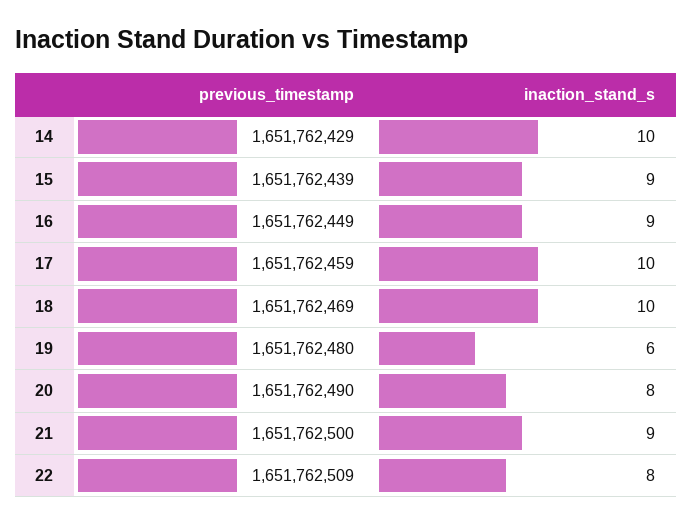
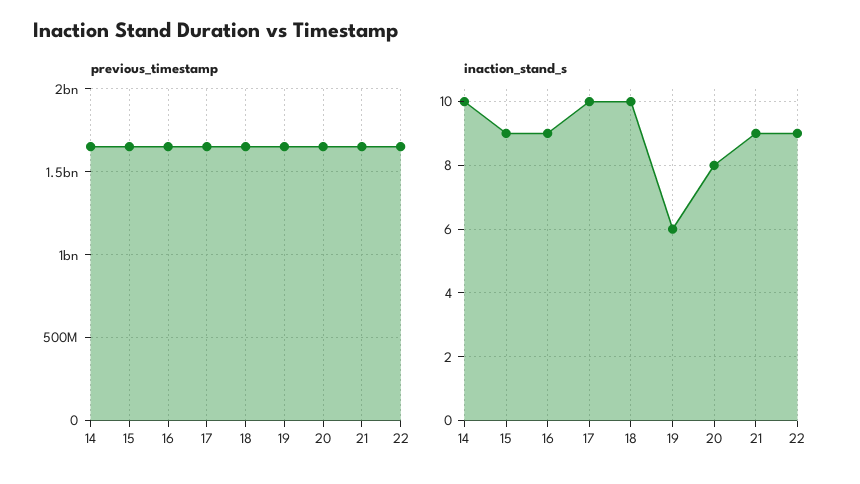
inaction_stand_s, 22: 8 -> 9

